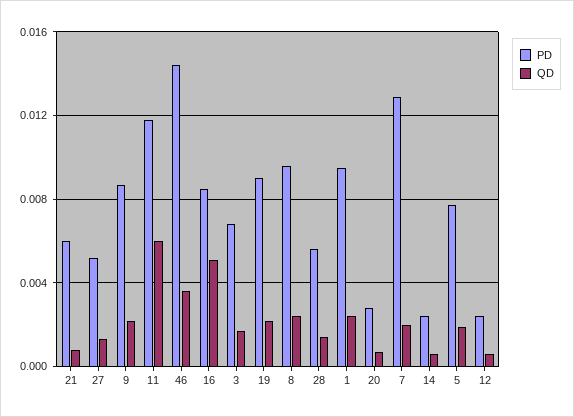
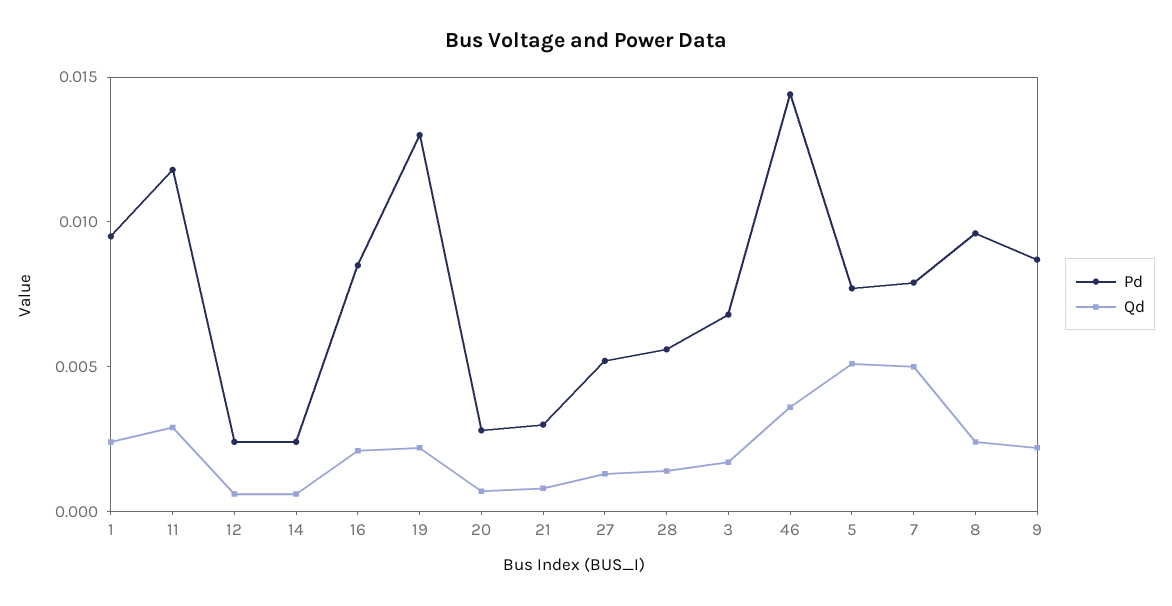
PD, 21: 0.006 -> 0.003
QD, 11: 0.006 -> 0.003
QD, 16: 0.005 -> 0.002
PD, 19: 0.009 -> 0.013
PD, 7: 0.013 -> 0.008
QD, 7: 0.002 -> 0.005
QD, 5: 0.002 -> 0.005

